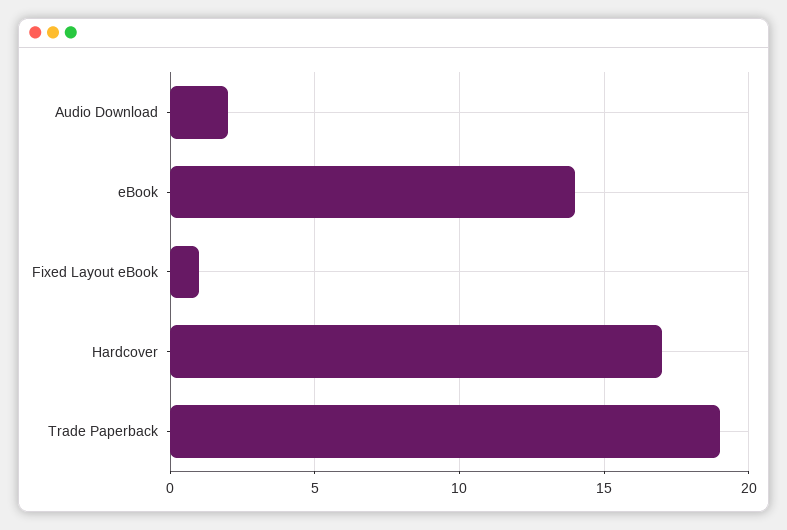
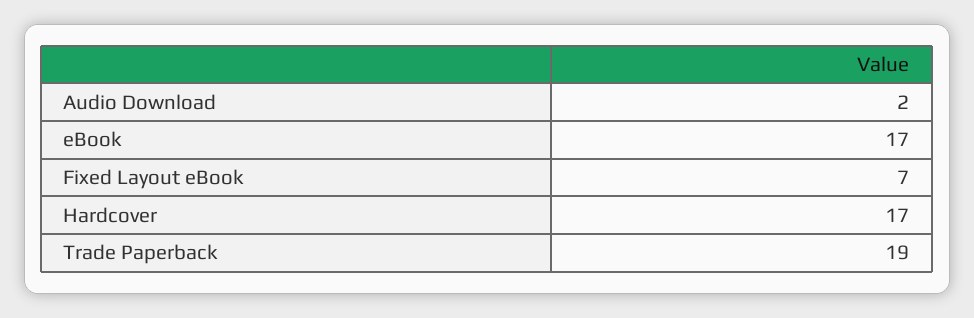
eBook: 14 -> 17
Fixed Layout eBook: 1 -> 7

